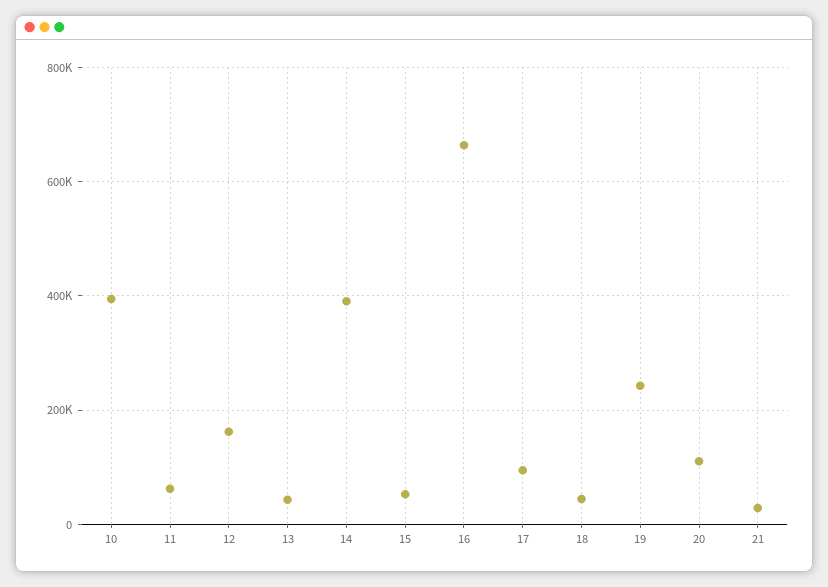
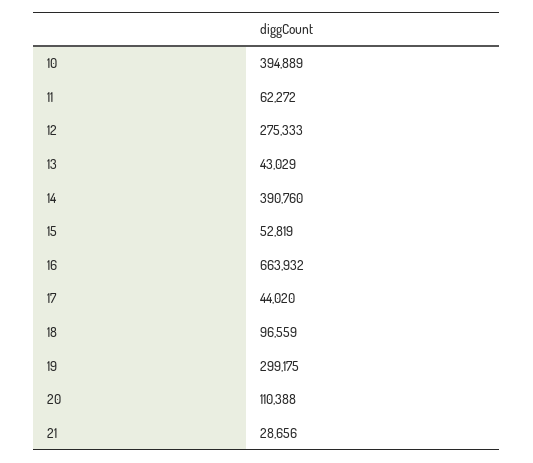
12: 160000 -> 275333
17: 100000 -> 44020
18: 40000 -> 96559
19: 240000 -> 299175

